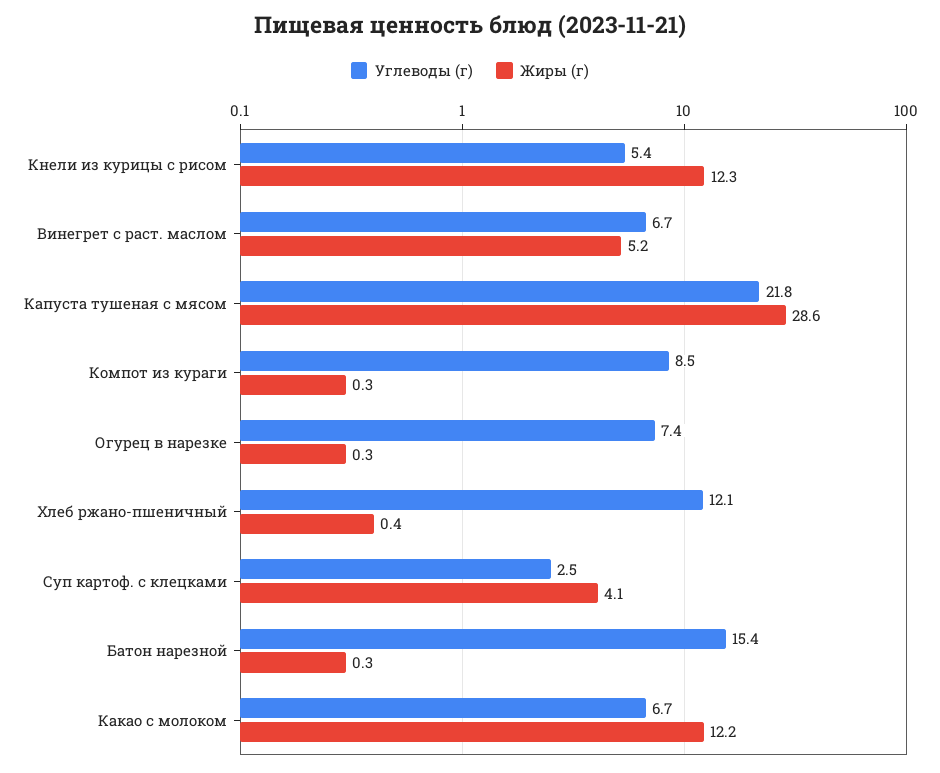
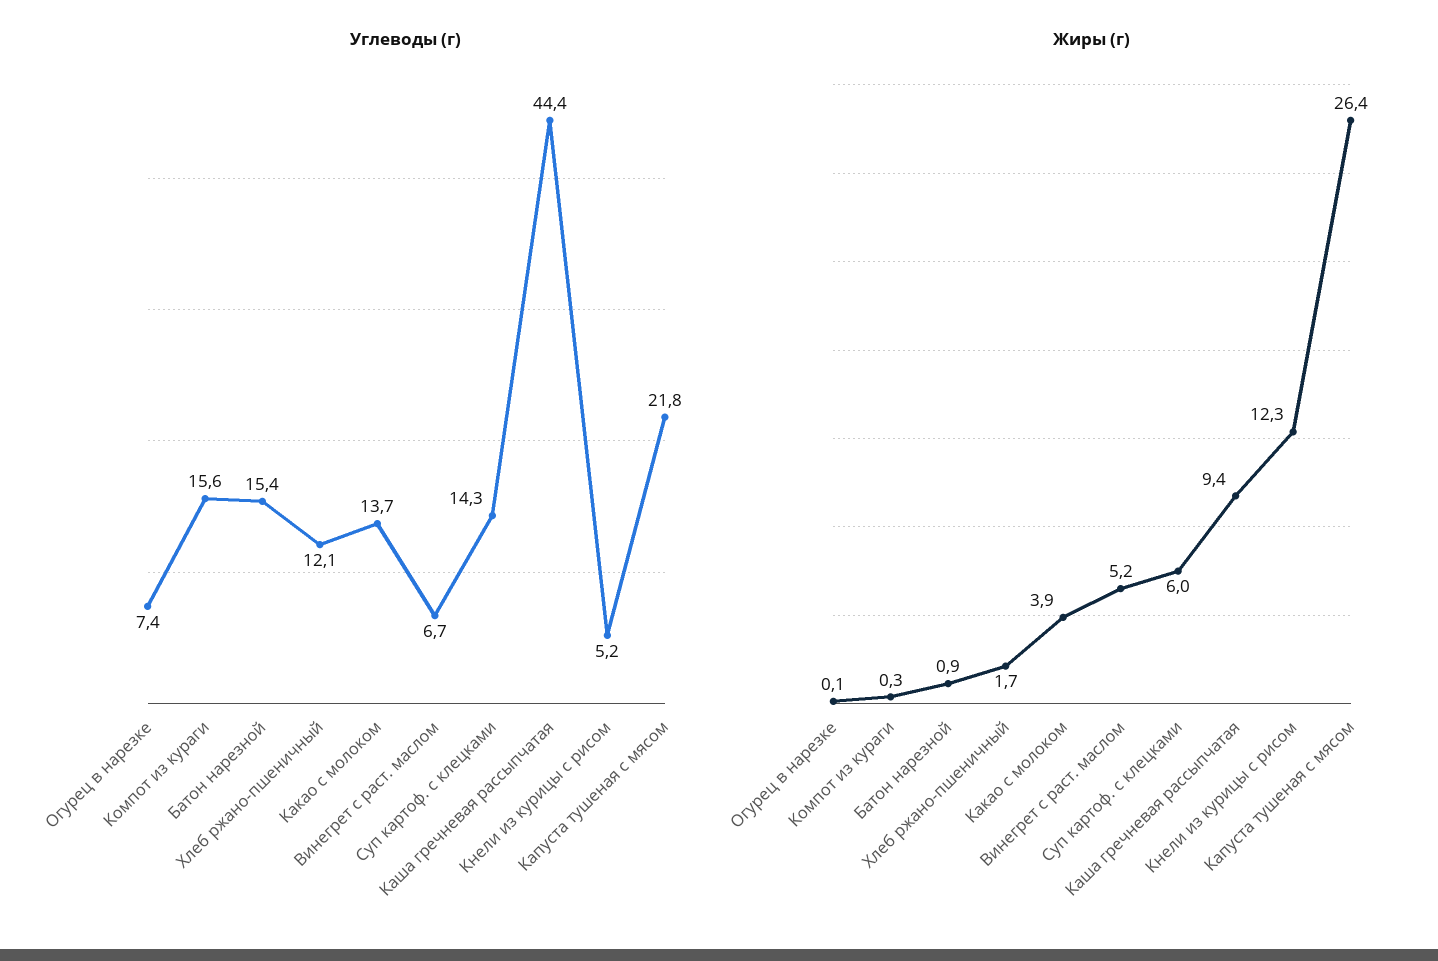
Углеводы (г), Кнели из курицы с рисом: 5.4 -> 5.2
Жиры (г), Капуста тушеная с мясом: 28.6 -> 26.4
Углеводы (г), Компот из кураги: 8.5 -> 15.6
Жиры (г), Огурец в нарезке: 0.3 -> 0.1
Жиры (г), Хлеб ржано-пшеничный: 0.4 -> 1.7
Углеводы (г), Суп картоф. с клецками: 2.5 -> 14.3
Жиры (г), Суп картоф. с клецками: 4.1 -> 6
Жиры (г), Батон нарезной: 0.3 -> 0.9
Углеводы (г), Какао с молоком: 6.7 -> 13.7
Жиры (г), Какао с молоком: 12.2 -> 3.9
Углеводы (г), Каша гречневая рассыпчатая: none -> 44.4
Жиры (г), Каша гречневая рассыпчатая: none -> 9.4

